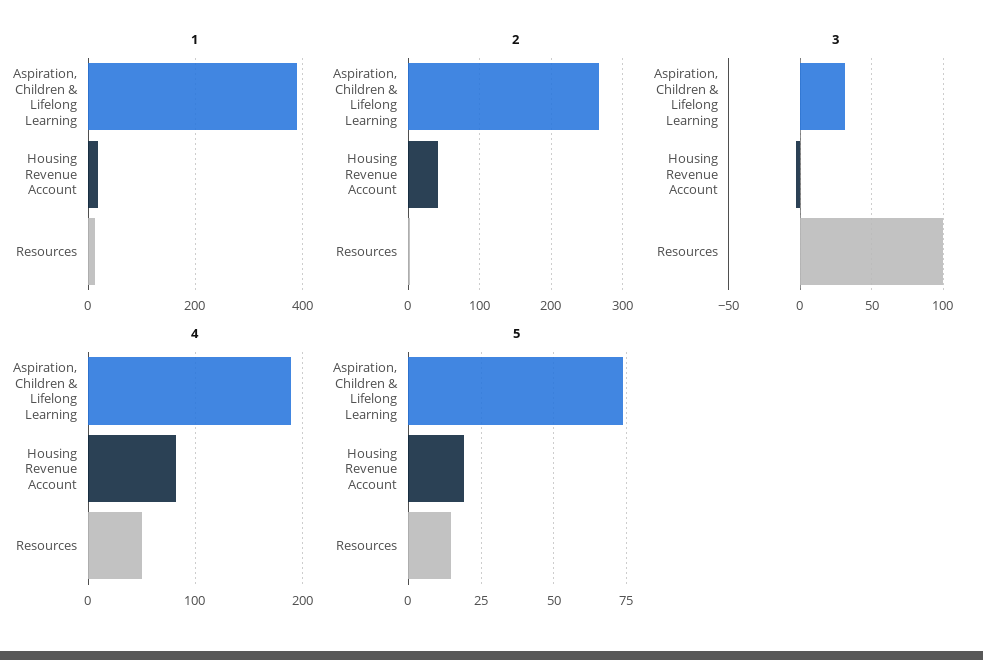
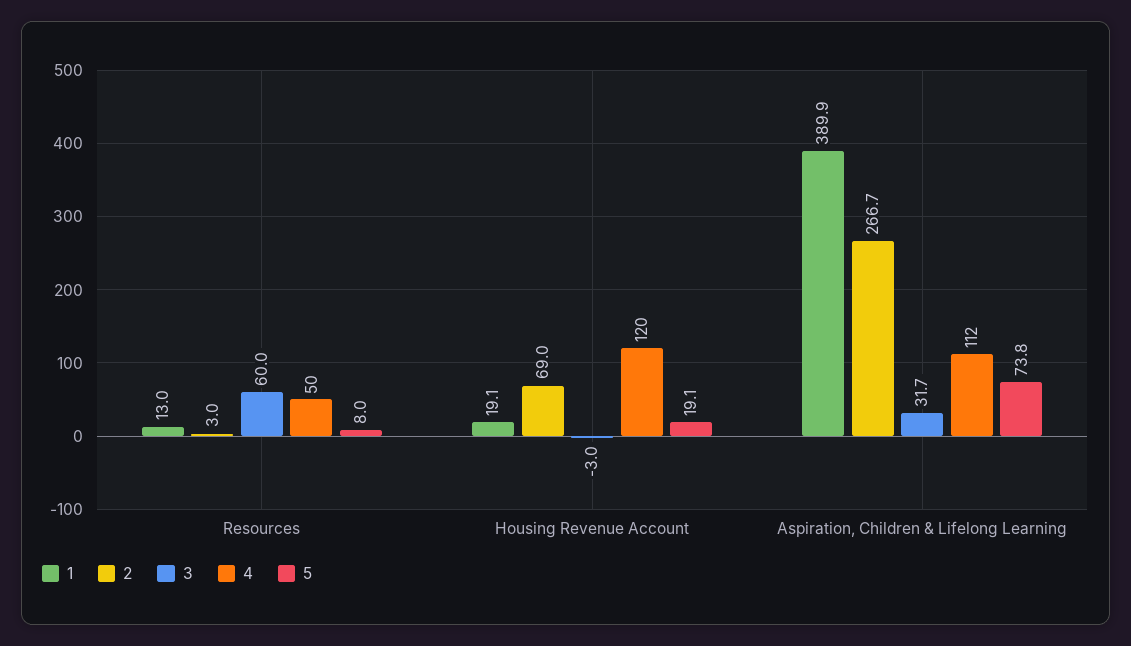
2, Housing Revenue Account: 40 -> 69
3, Resources: 100 -> 60
4, Aspiration, Children & Lifelong Learning: 190 -> 112
4, Housing Revenue Account: 80 -> 120
5, Resources: 15 -> 8

